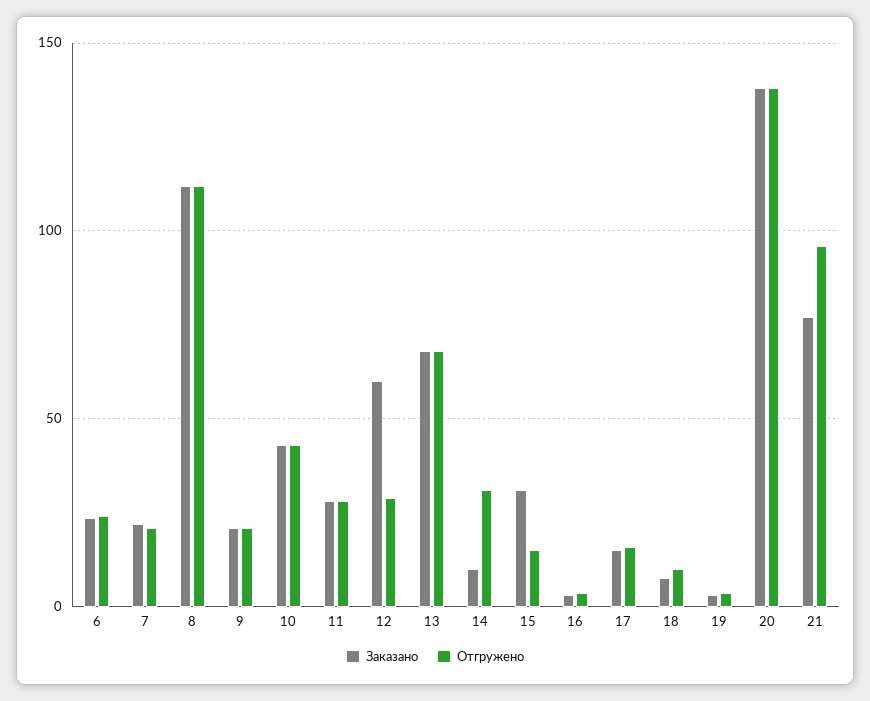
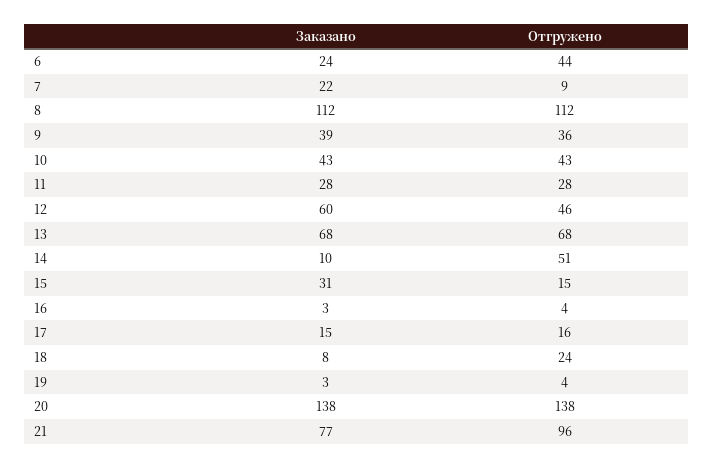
Отгружено, 6: 25 -> 44
Отгружено, 7: 20 -> 9
Заказано, 9: 20 -> 39
Отгружено, 9: 20 -> 36
Отгружено, 12: 30 -> 46
Отгружено, 14: 30 -> 51
Отгружено, 18: 10 -> 24

